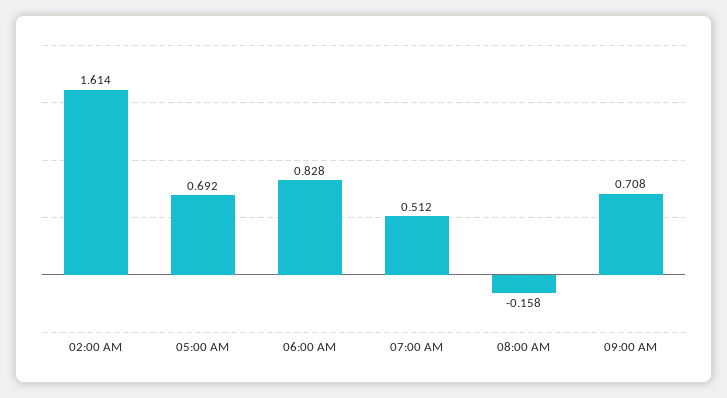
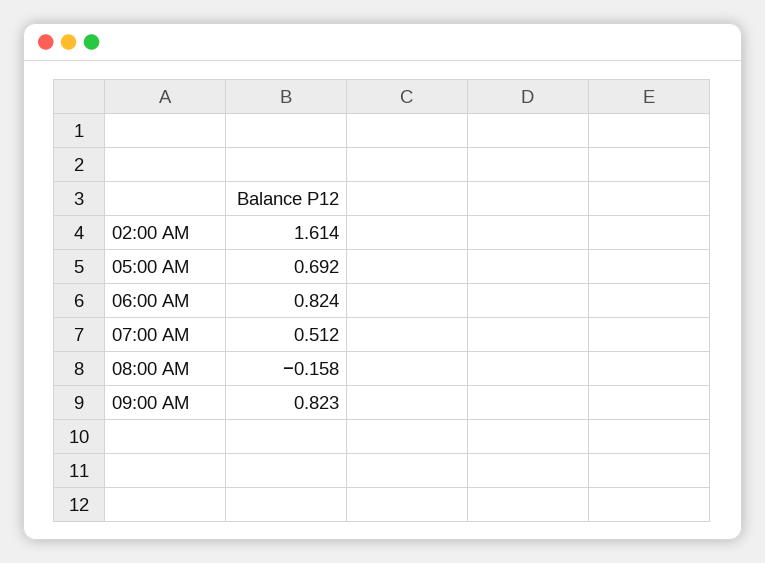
06:00 AM: 0.828 -> 0.824
09:00 AM: 0.708 -> 0.823

